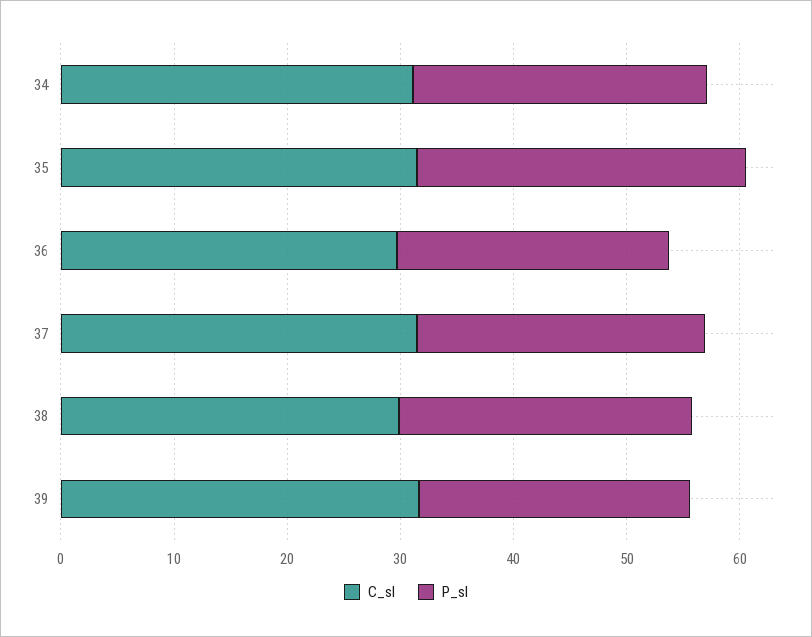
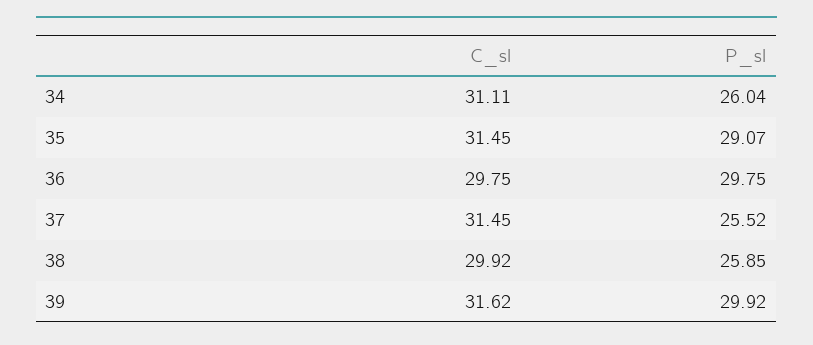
P_sl, 36: 24 -> 29.75
P_sl, 39: 24 -> 29.92

